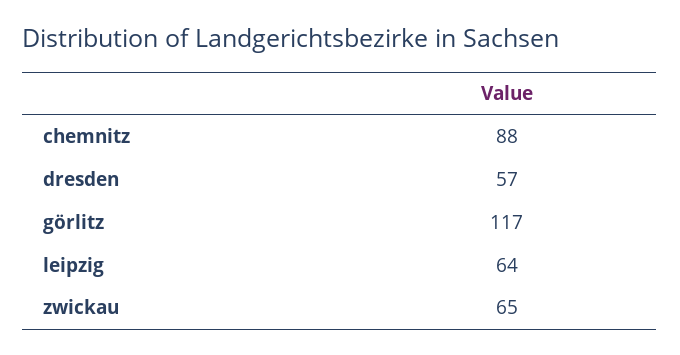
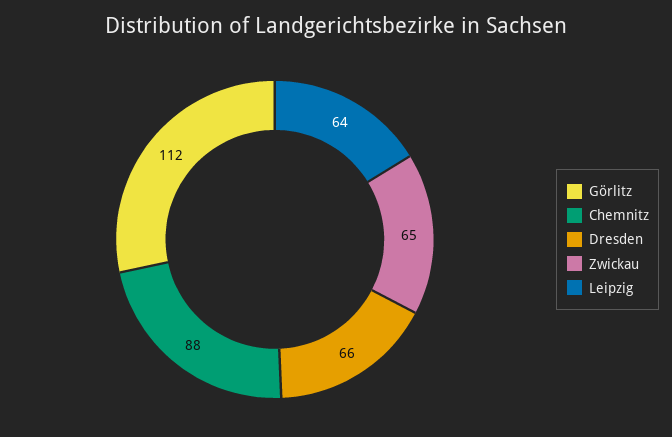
dresden: 57 -> 66
görlitz: 117 -> 112

